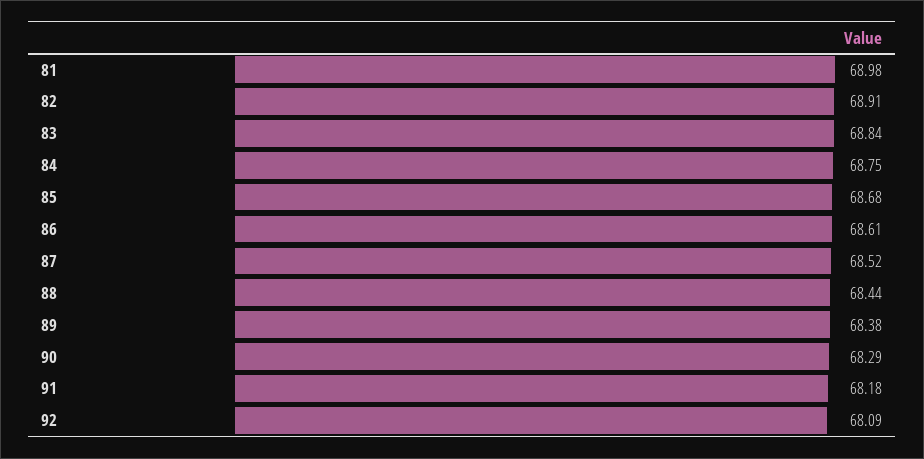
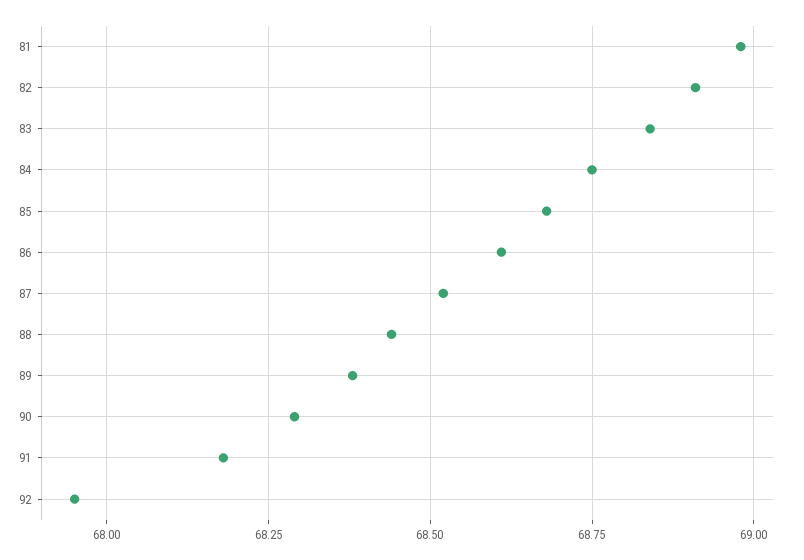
92: 68.09 -> 67.95

